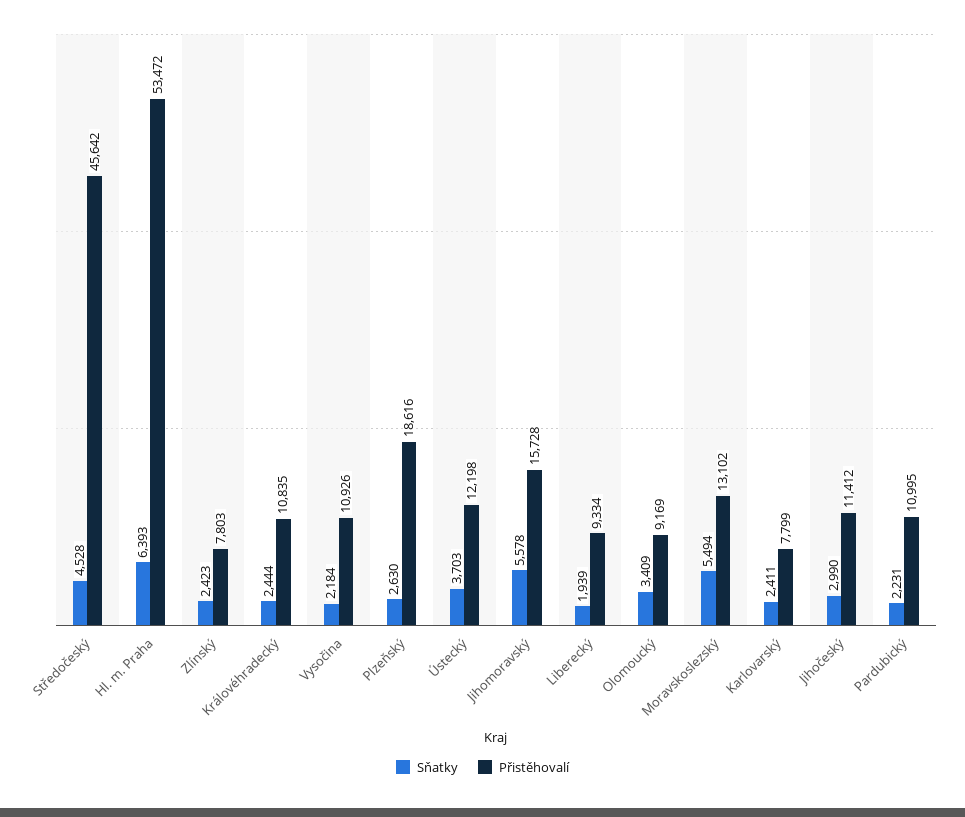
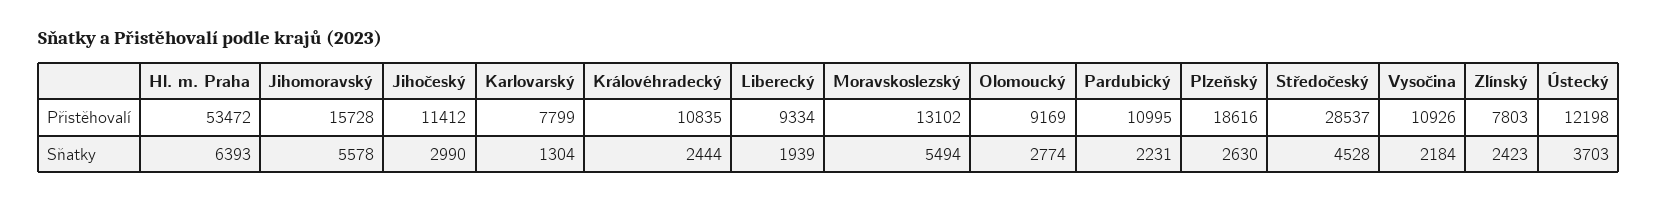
Přistěhovalí, Středočeský: 45642 -> 28537
Sňatky, Olomoucký: 3409 -> 2774
Sňatky, Karlovarský: 2411 -> 1304

